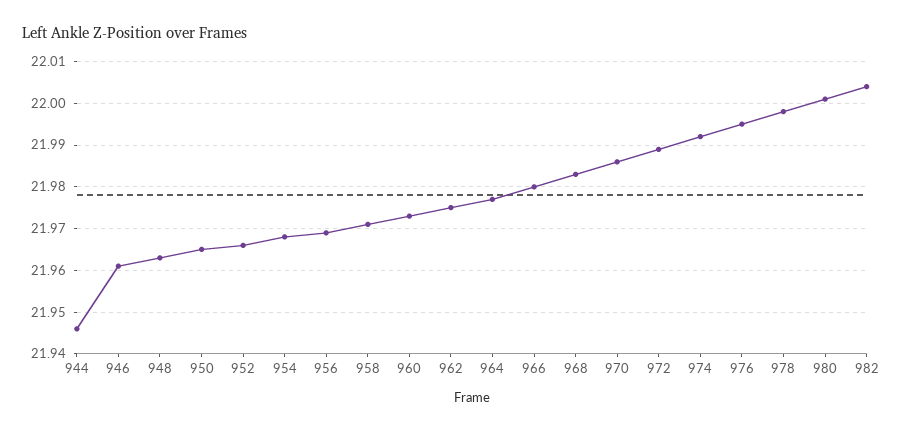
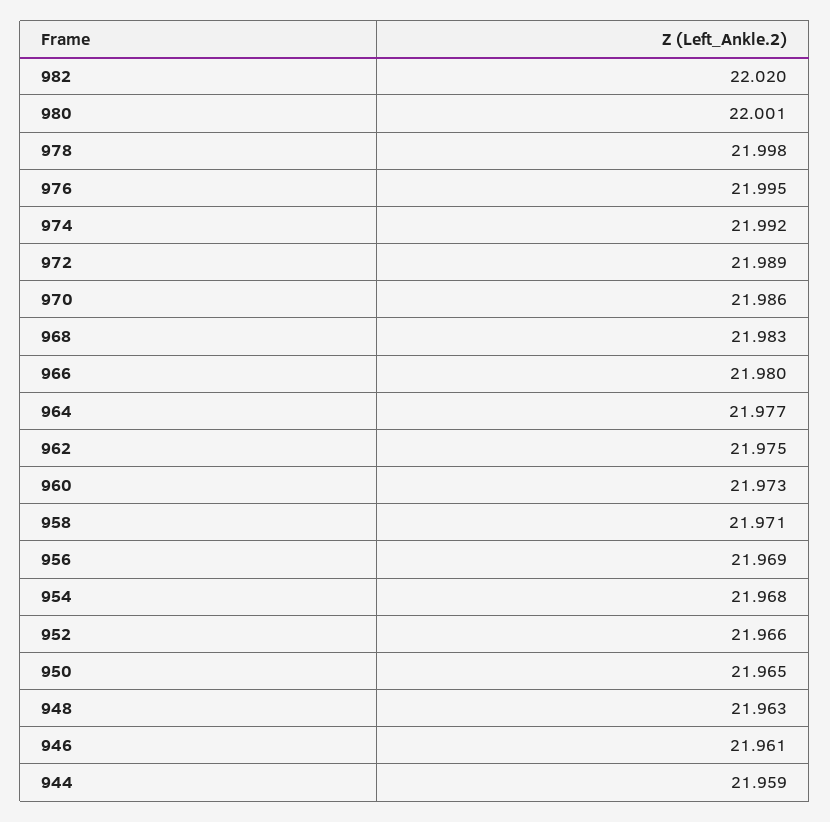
944: 21.945 -> 21.959
982: 22.005 -> 22.02

